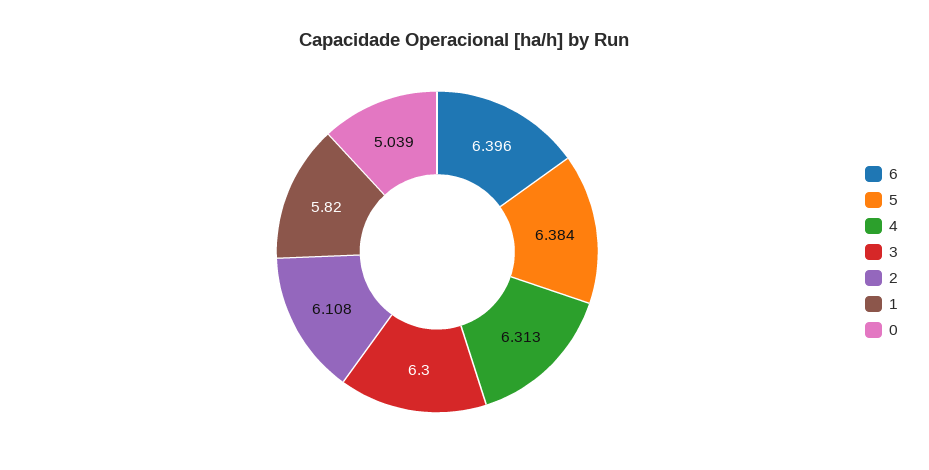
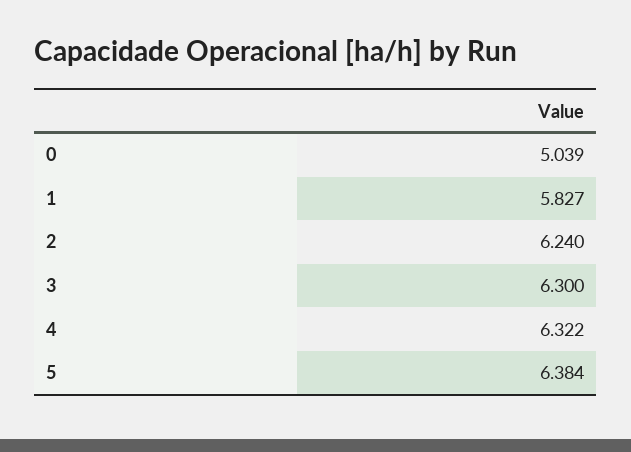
6: 6.396 -> none
4: 6.313 -> 6.322
2: 6.108 -> 6.24
1: 5.82 -> 5.827

